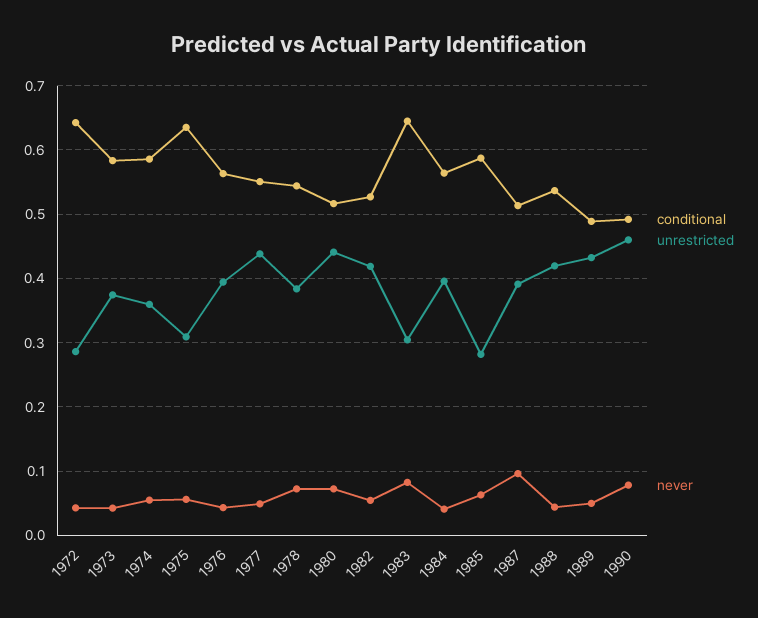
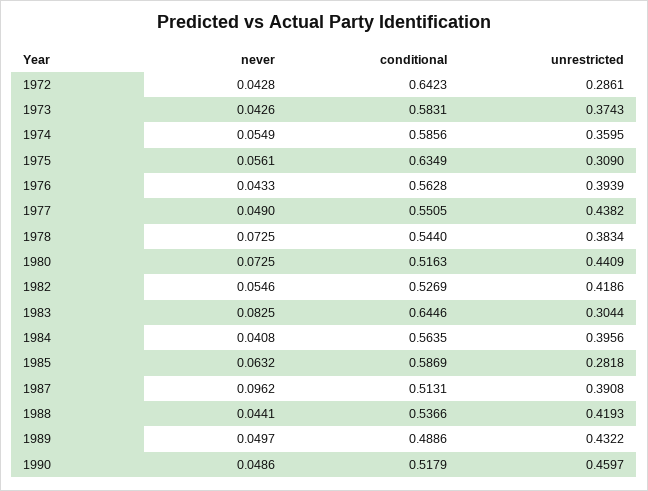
conditional, 1990: 0.49 -> 0.5179
never, 1990: 0.08 -> 0.0486

